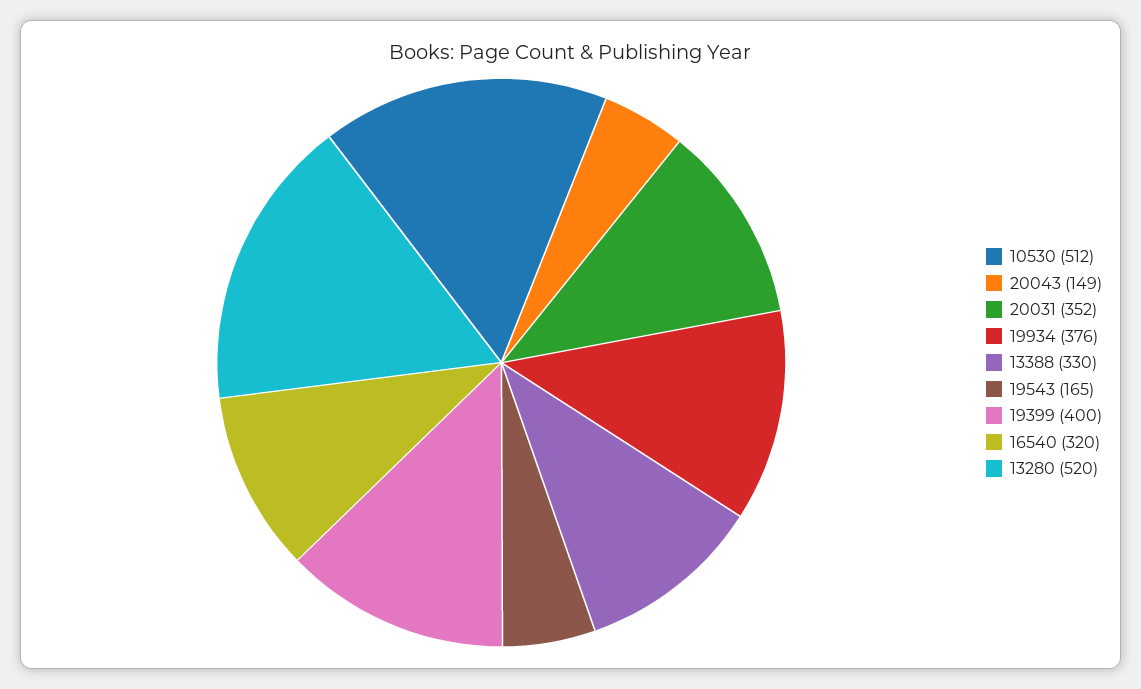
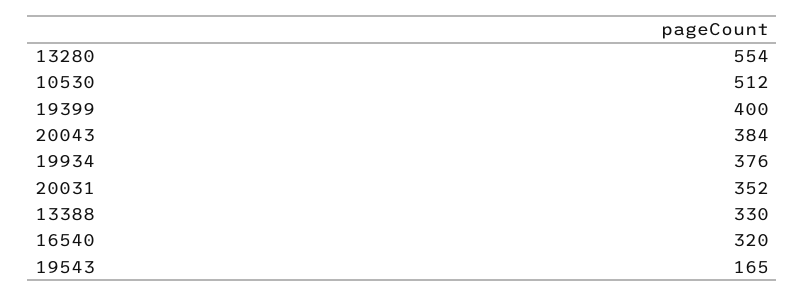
20043: 149 -> 384
13280: 520 -> 554

